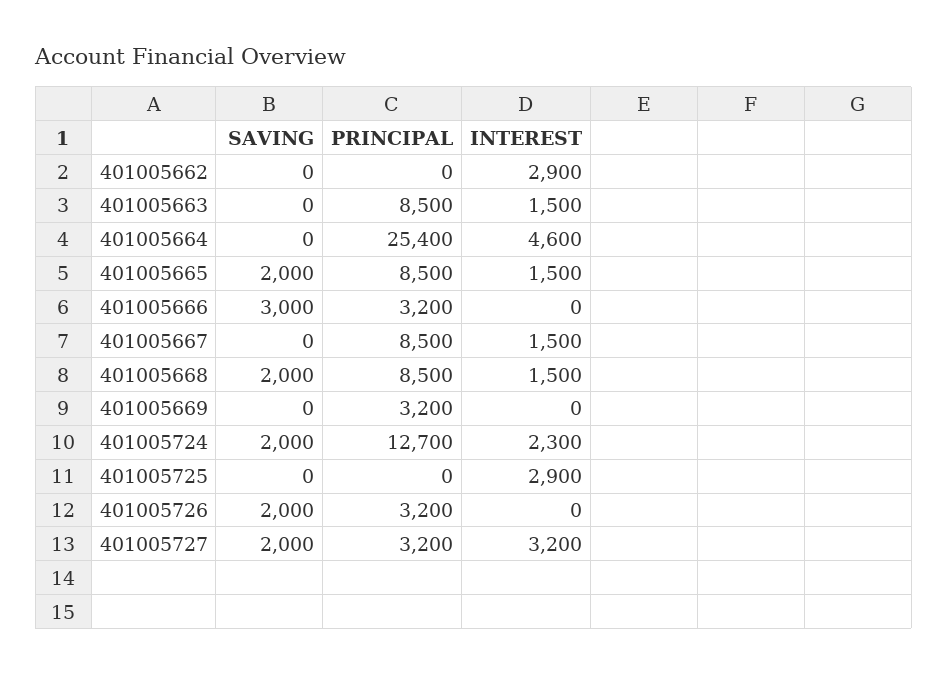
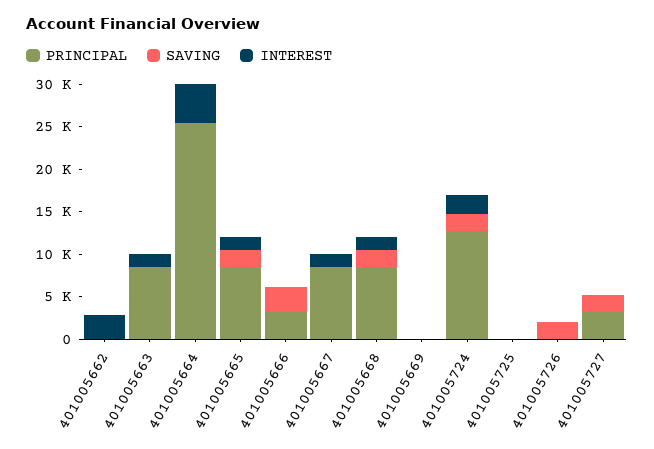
PRINCIPAL, 401005669: 3200 -> 0
INTEREST, 401005725: 2900 -> 0
PRINCIPAL, 401005726: 3200 -> 0
INTEREST, 401005727: 3200 -> 0

